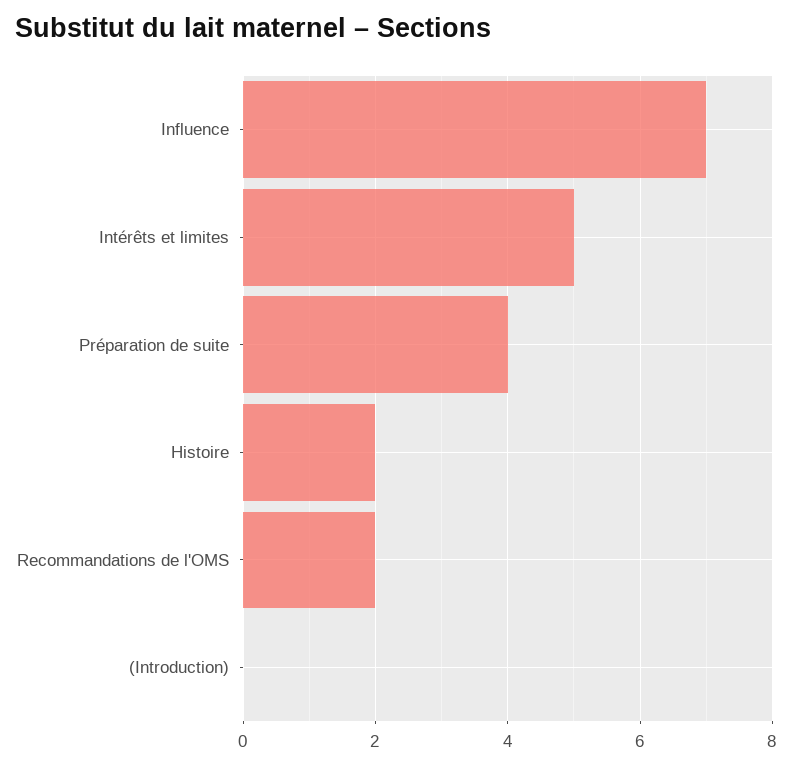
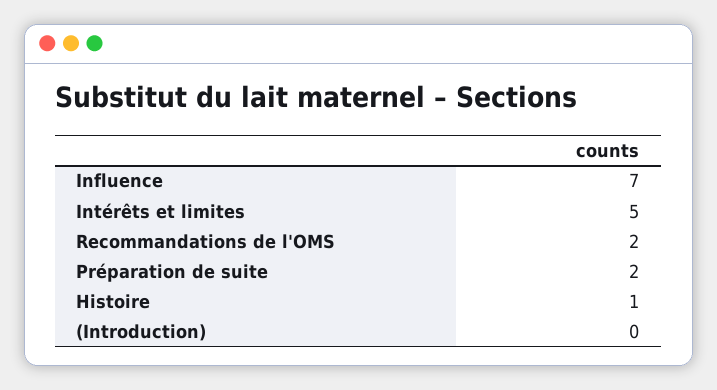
Préparation de suite: 4 -> 2
Histoire: 2 -> 1

